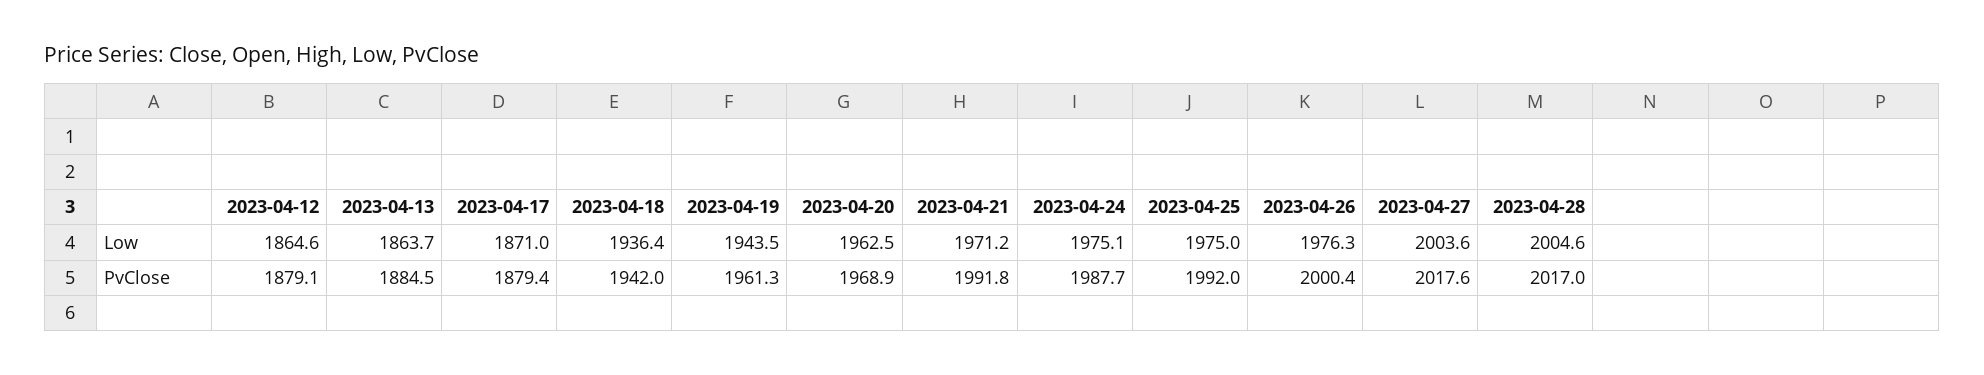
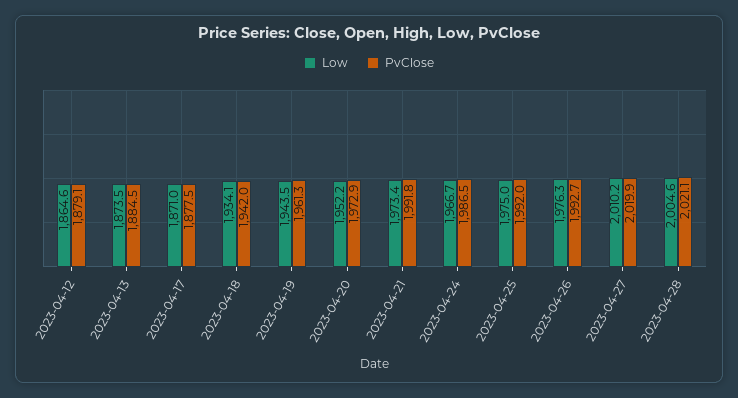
Low, 2023-04-13: 1863.7 -> 1873.5
Low, 2023-04-18: 1936.4 -> 1934.1
Low, 2023-04-20: 1962.5 -> 1952.2
Low, 2023-04-21: 1971.2 -> 1973.4
Low, 2023-04-24: 1975.1 -> 1966.7
Low, 2023-04-27: 2003.6 -> 2010.2
PvClose, 2023-04-17: 1879.4 -> 1877.5
PvClose, 2023-04-20: 1968.9 -> 1972.9
PvClose, 2023-04-24: 1987.7 -> 1986.5
PvClose, 2023-04-26: 2000.4 -> 1992.7
PvClose, 2023-04-27: 2017.6 -> 2019.9
PvClose, 2023-04-28: 2017 -> 2021.1

